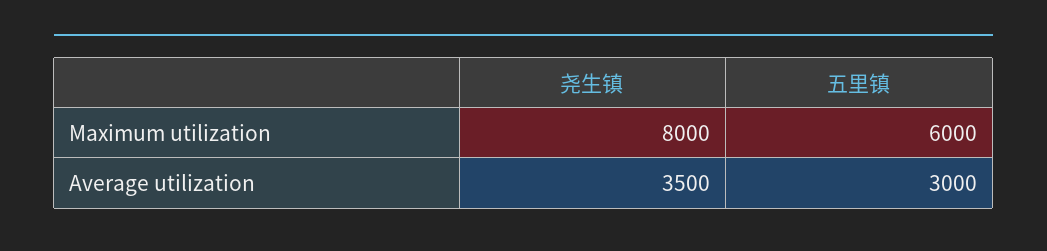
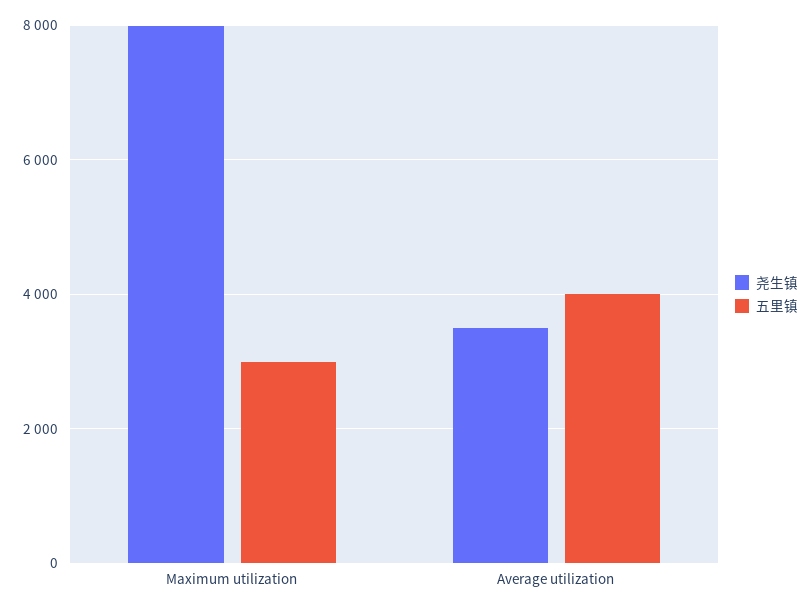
五里镇, Maximum utilization: 6000 -> 3000
五里镇, Average utilization: 3000 -> 4000

